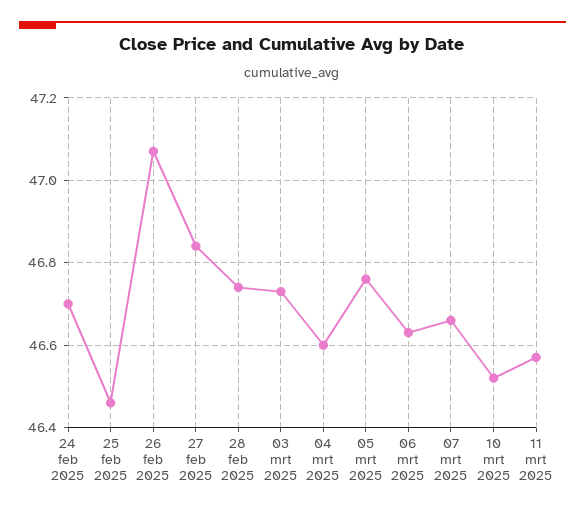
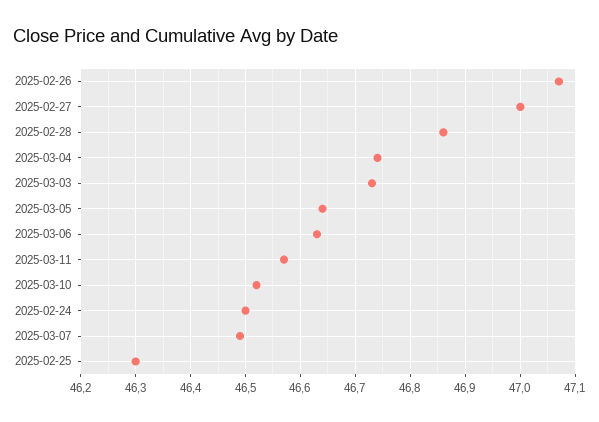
24 feb 2025: 46.7 -> 46.5
25 feb 2025: 46.45 -> 46.3
27 feb 2025: 46.85 -> 47
28 feb 2025: 46.75 -> 46.85
04 mrt 2025: 46.6 -> 46.75
05 mrt 2025: 46.75 -> 46.65
07 mrt 2025: 46.65 -> 46.5

